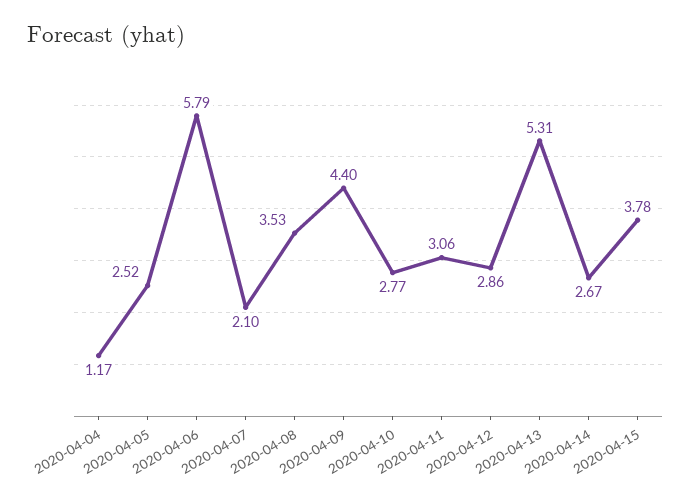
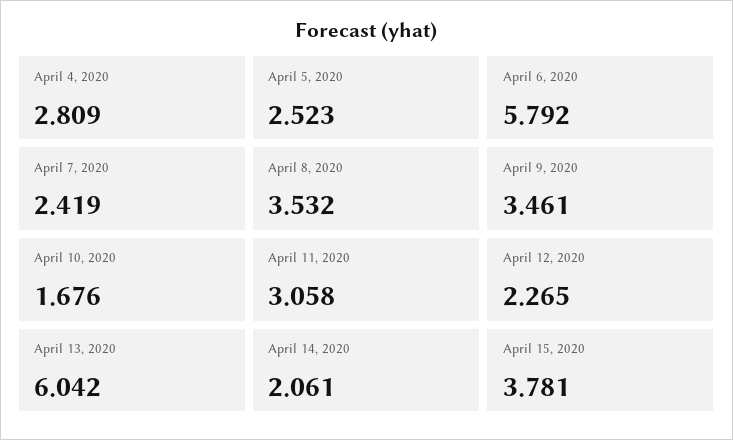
2020-04-04: 1.17 -> 2.809
2020-04-07: 2.1 -> 2.419
2020-04-09: 4.4 -> 3.461
2020-04-10: 2.77 -> 1.676
2020-04-12: 2.86 -> 2.265
2020-04-13: 5.31 -> 6.042
2020-04-14: 2.67 -> 2.061

